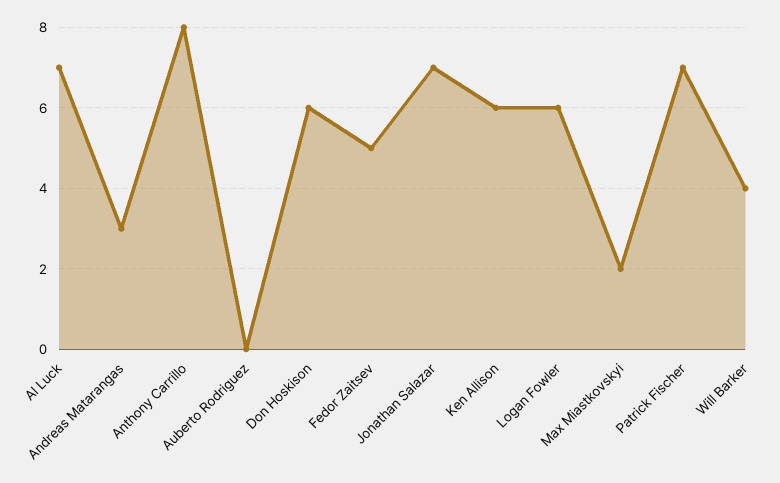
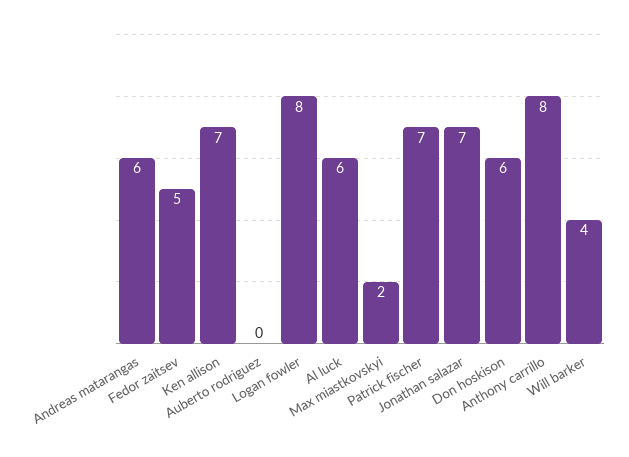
Al Luck: 7 -> 6
Andreas Matarangas: 3 -> 6
Ken Allison: 6 -> 7
Logan Fowler: 6 -> 8

